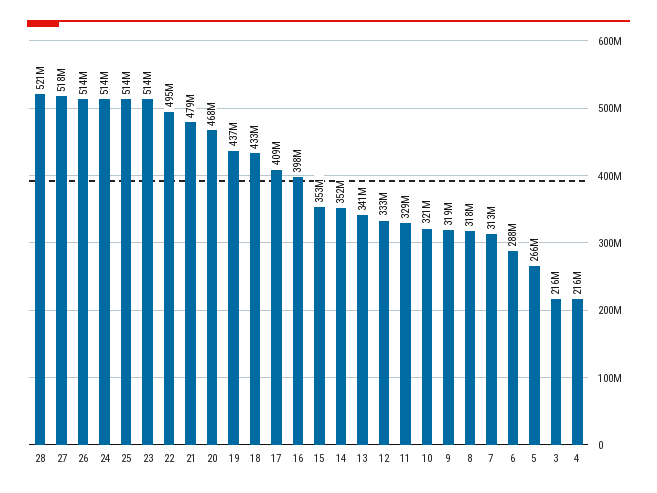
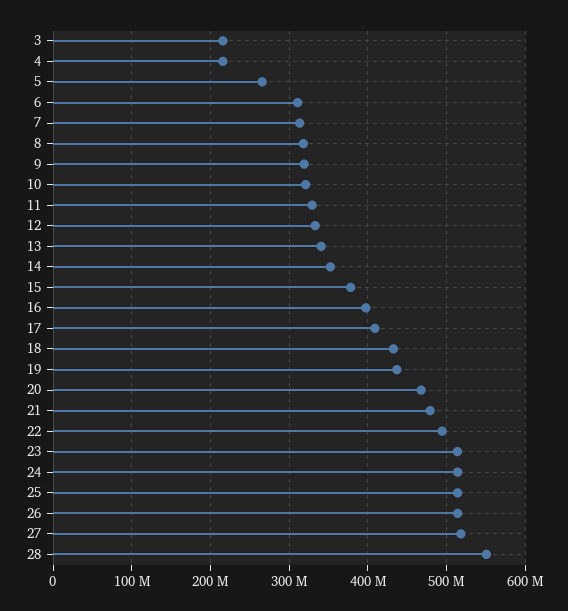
28: 521000000 -> 550000000
15: 353000000 -> 380000000
6: 288000000 -> 310000000

